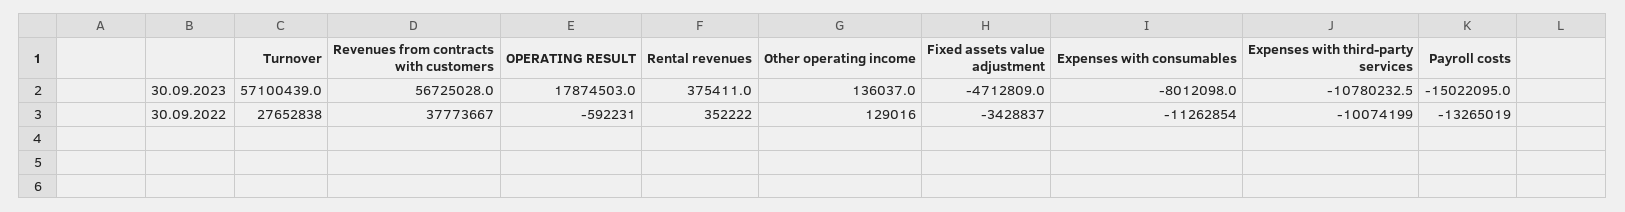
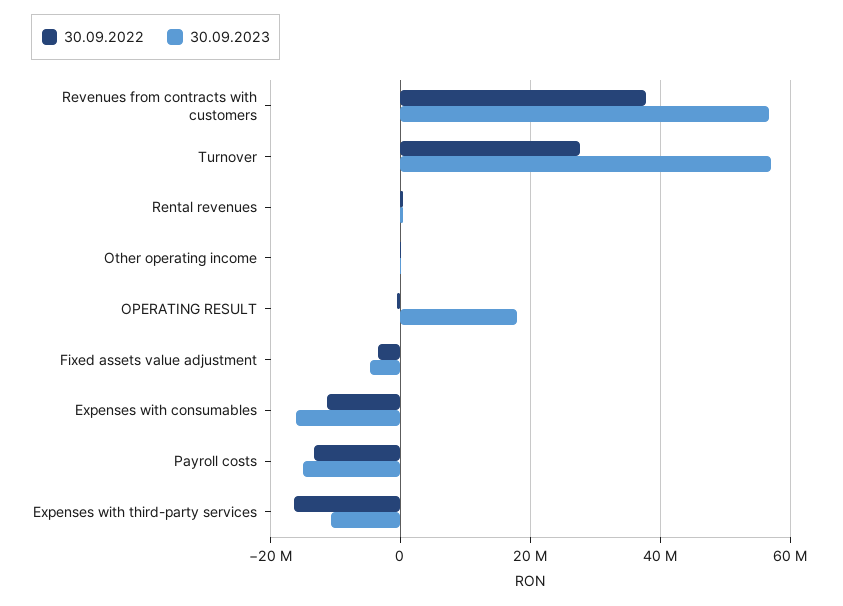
30.09.2023, Expenses with consumables: -8012098 -> -16000000
30.09.2022, Expenses with third-party services: -10074199 -> -16000000

